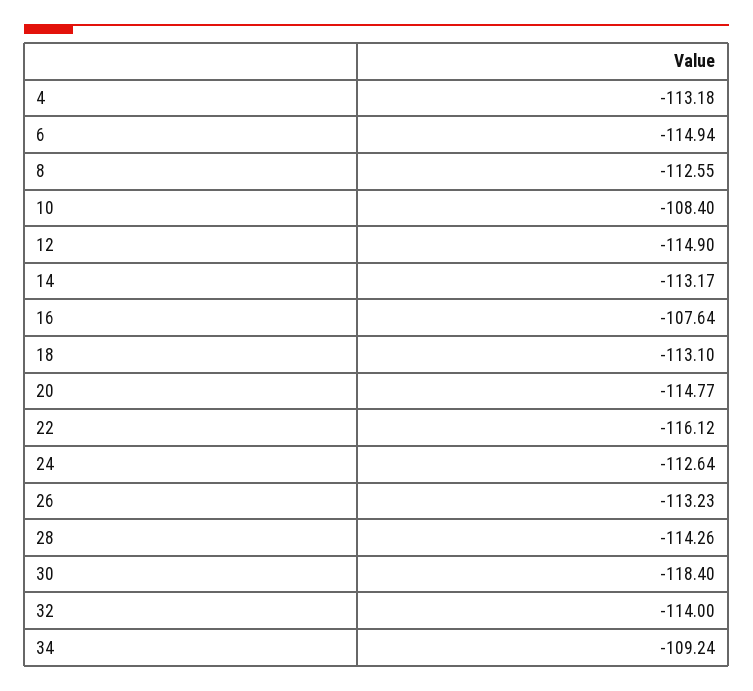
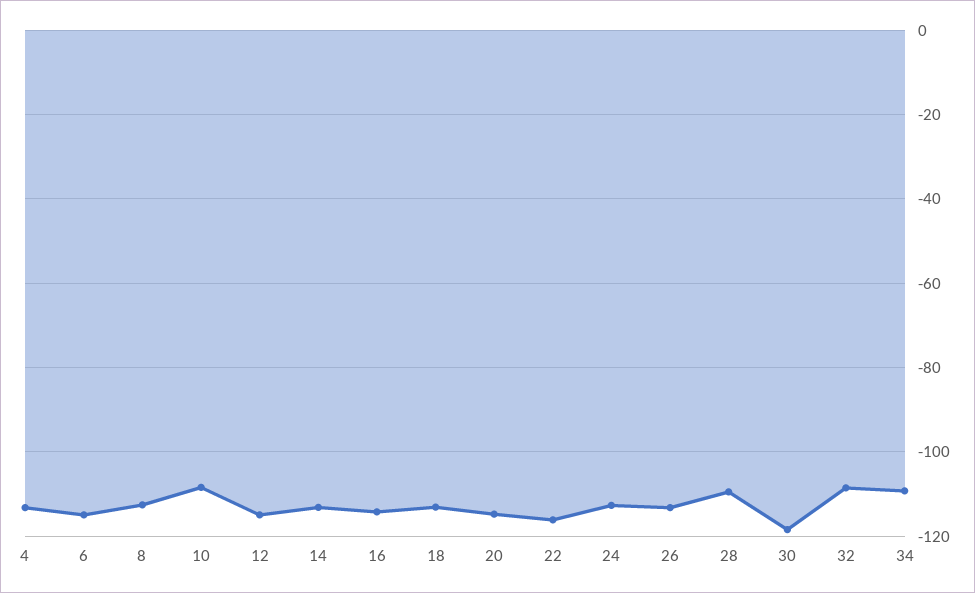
16: -107.64 -> -114
28: -114.26 -> -110
32: -114 -> -108

